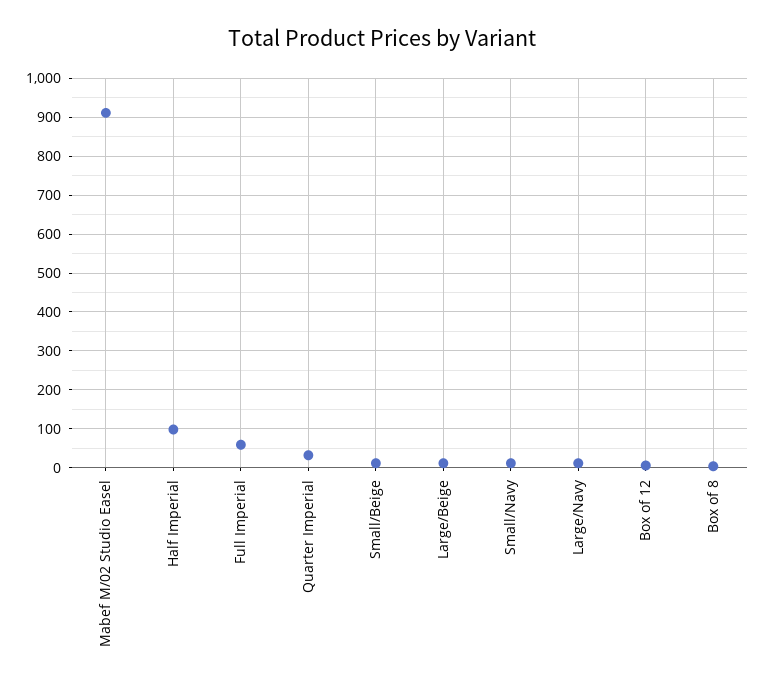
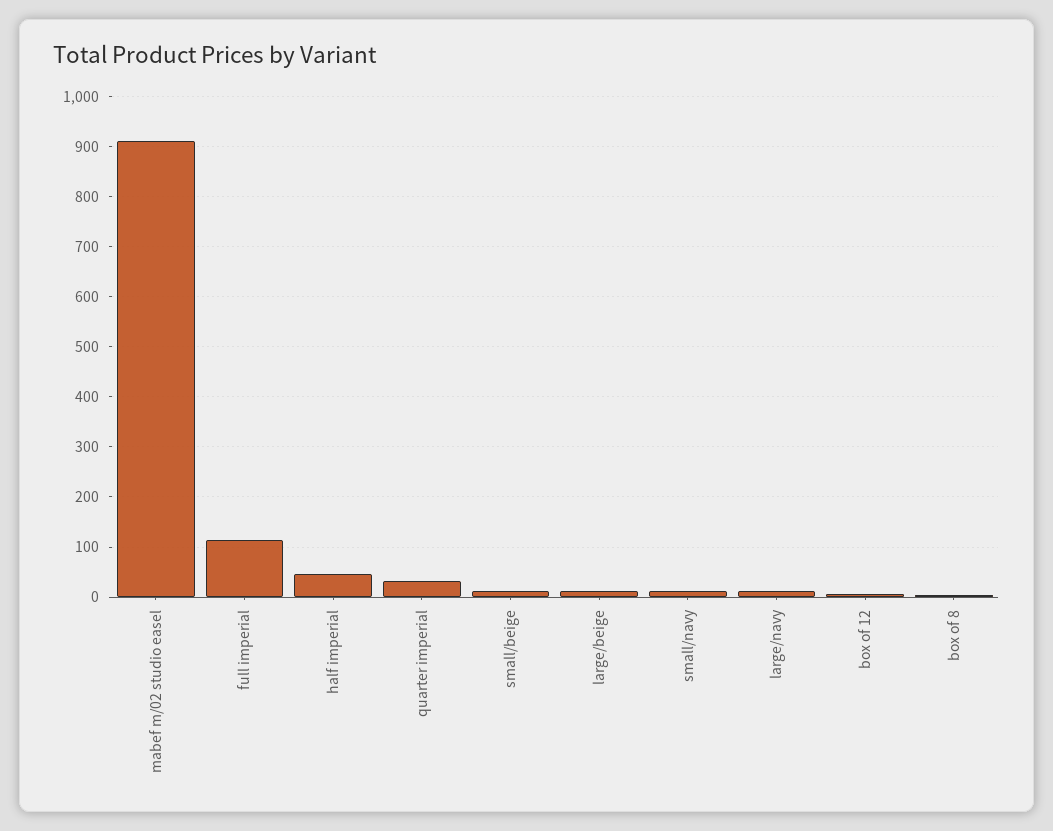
Half Imperial: 100 -> 40
Full Imperial: 60 -> 120

